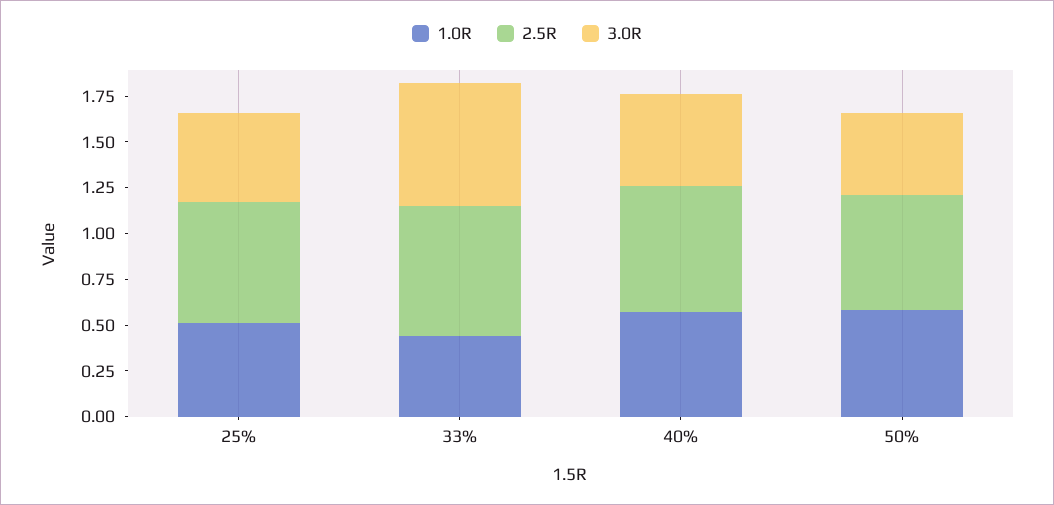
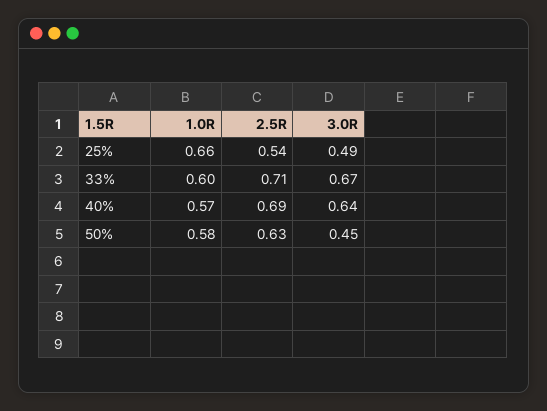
1.0R, 25%: 0.5 -> 0.66
2.5R, 25%: 0.65 -> 0.54
1.0R, 33%: 0.45 -> 0.6
3.0R, 40%: 0.5 -> 0.64

